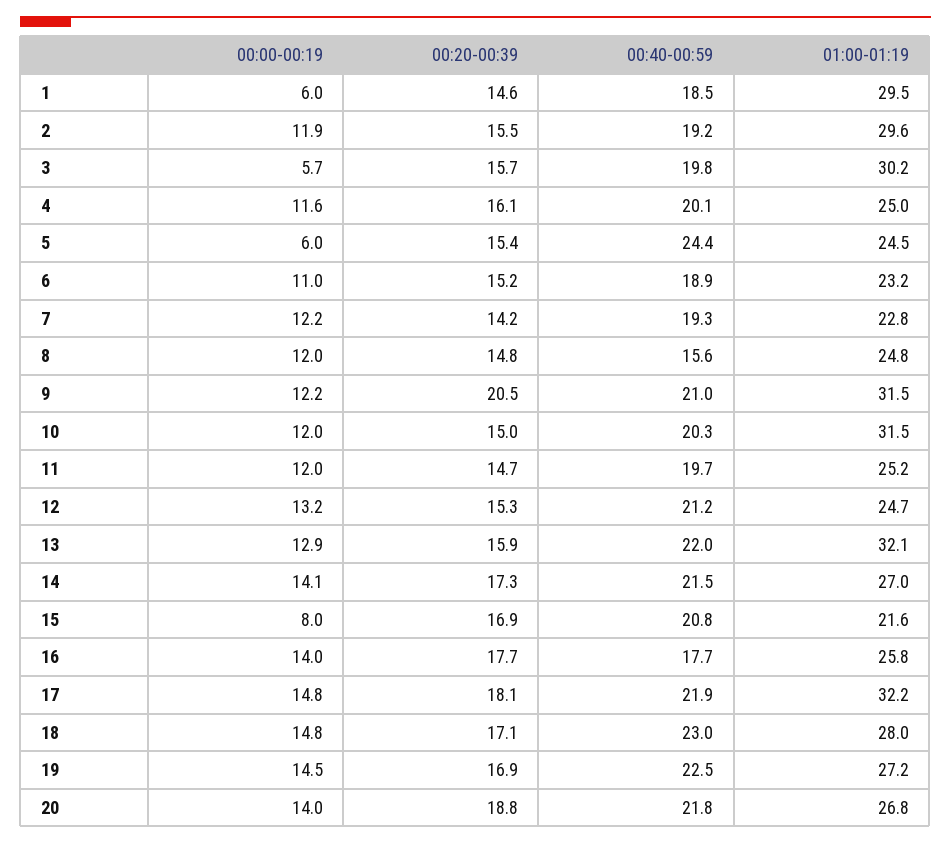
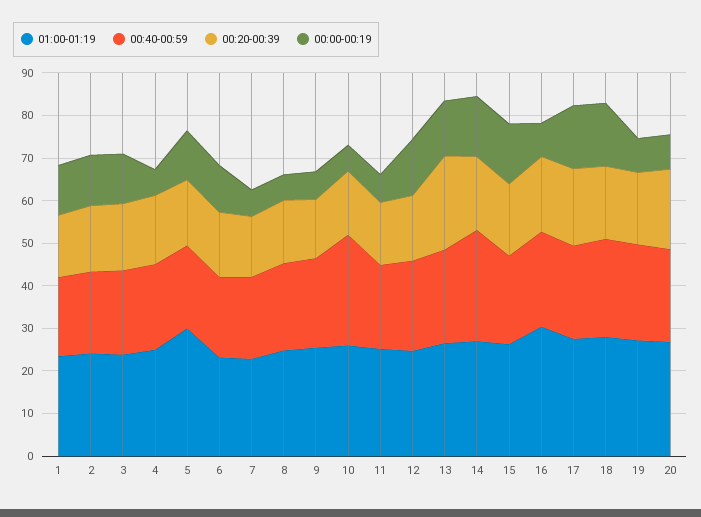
00:00-00:19, 1: 6 -> 12
01:00-01:19, 1: 29.5 -> 24
01:00-01:19, 2: 29.6 -> 24
00:00-00:19, 3: 5.7 -> 12
01:00-01:19, 3: 30.2 -> 24
00:00-00:19, 4: 11.6 -> 6
00:00-00:19, 5: 6 -> 12
00:40-00:59, 5: 24.4 -> 20
01:00-01:19, 5: 24.5 -> 30
00:00-00:19, 7: 12.2 -> 6
00:00-00:19, 8: 12 -> 6
00:40-00:59, 8: 15.6 -> 20
00:00-00:19, 9: 12.2 -> 6
00:20-00:39, 9: 20.5 -> 14
01:00-01:19, 9: 31.5 -> 26
00:00-00:19, 10: 12 -> 6
00:40-00:59, 10: 20.3 -> 26
01:00-01:19, 10: 31.5 -> 26
00:00-00:19, 11: 12 -> 6
00:20-00:39, 13: 15.9 -> 22
01:00-01:19, 13: 32.1 -> 26
00:40-00:59, 14: 21.5 -> 26
00:00-00:19, 15: 8 -> 14
01:00-01:19, 15: 21.6 -> 26
00:00-00:19, 16: 14 -> 8
00:40-00:59, 16: 17.7 -> 22
01:00-01:19, 16: 25.8 -> 30
01:00-01:19, 17: 32.2 -> 28
00:00-00:19, 19: 14.5 -> 8
00:00-00:19, 20: 14 -> 8

